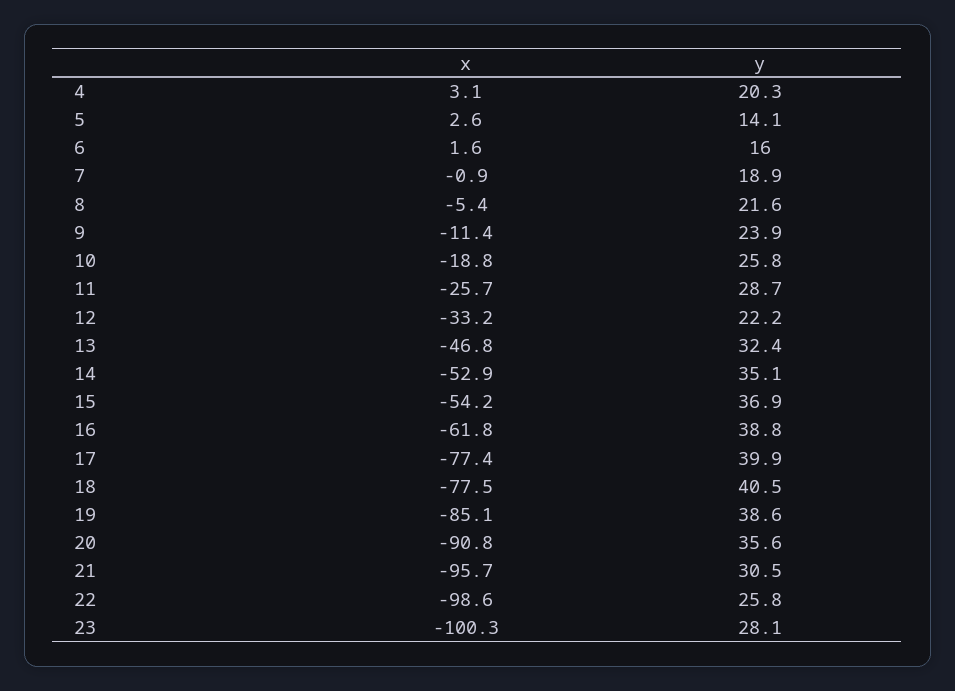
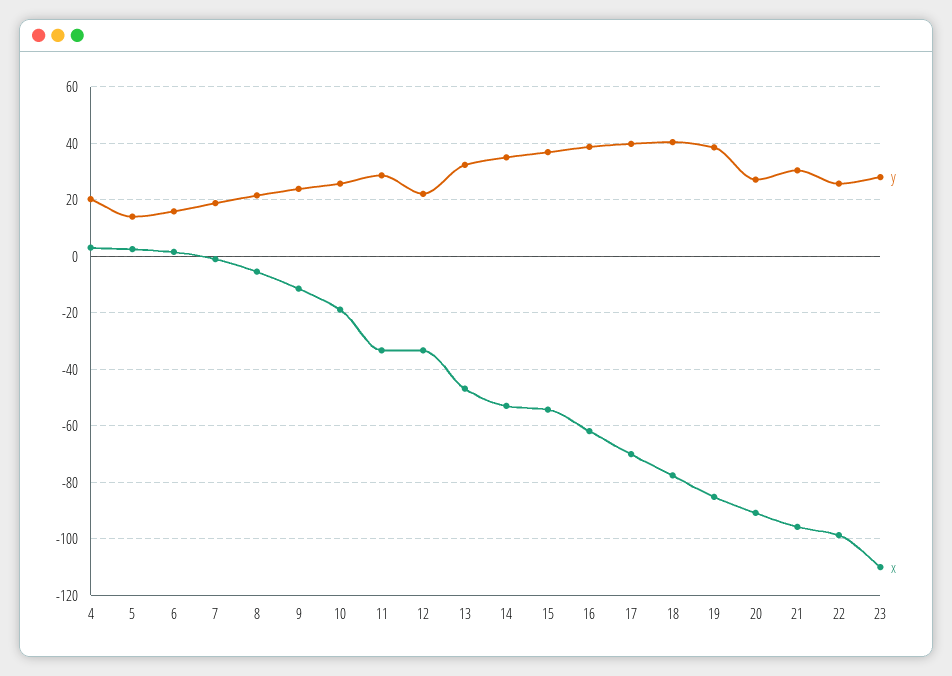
x, 11: -25.7 -> -32.5
x, 17: -77.4 -> -70
y, 20: 35.6 -> 27.5
x, 23: -100.3 -> -110

